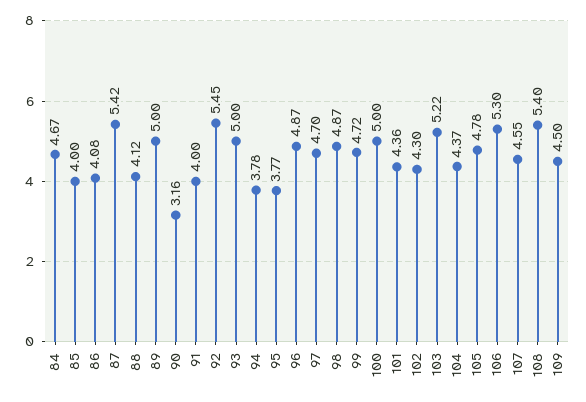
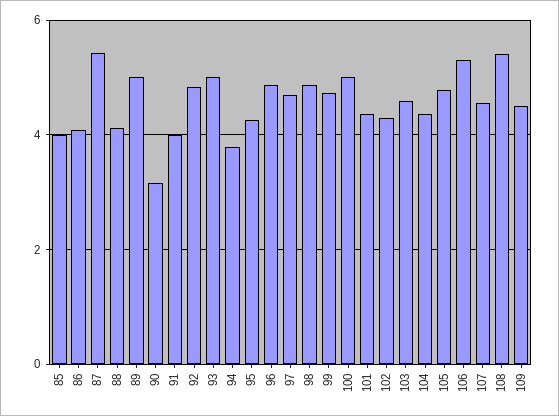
84: 4.67 -> none
92: 5.45 -> 4.8
95: 3.77 -> 4.2
103: 5.22 -> 4.6

